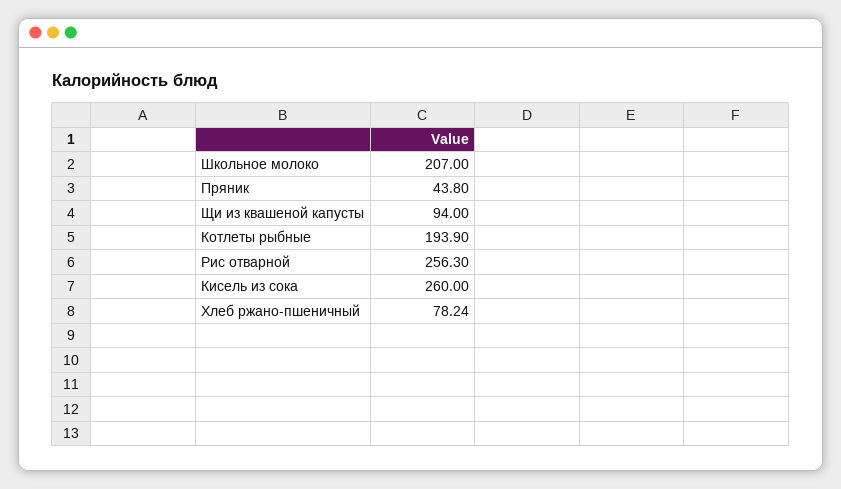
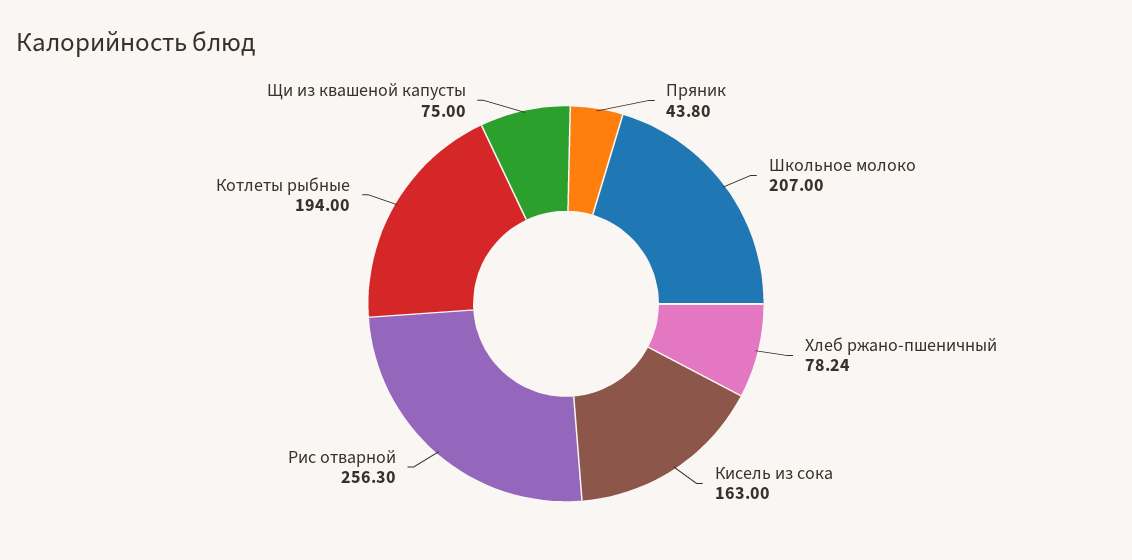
Щи из квашеной капусты: 94 -> 75
Котлеты рыбные: 193.9 -> 194
Кисель из сока: 260 -> 163

